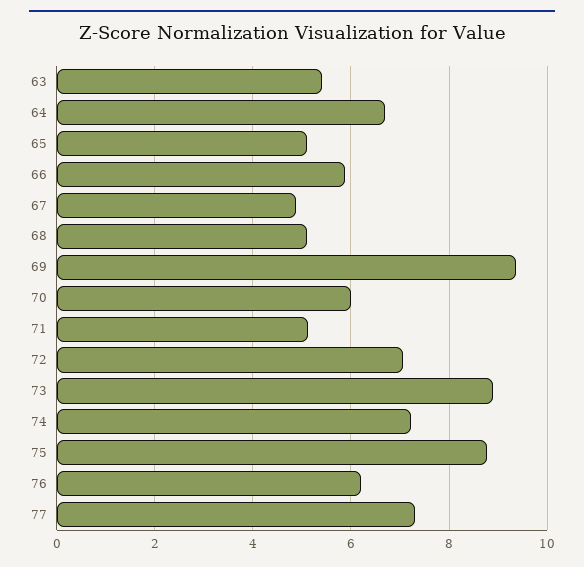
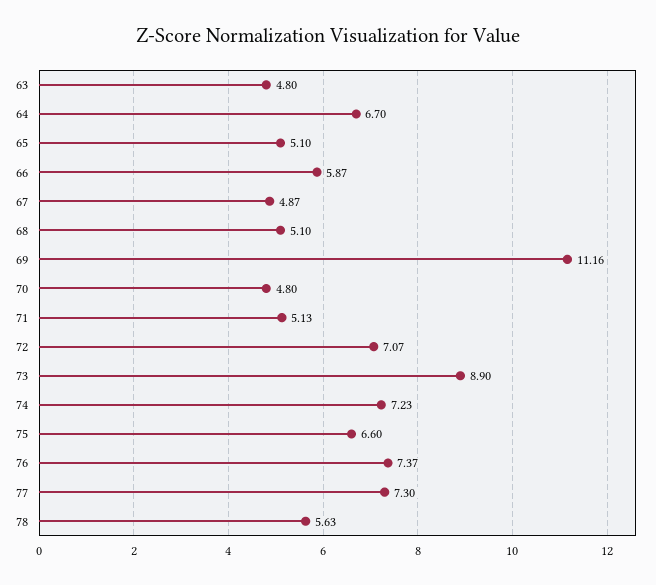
63: 5.4 -> 4.8
69: 9.4 -> 11.16
70: 6 -> 4.8
75: 8.8 -> 6.6
76: 6.2 -> 7.37
78: none -> 5.63

